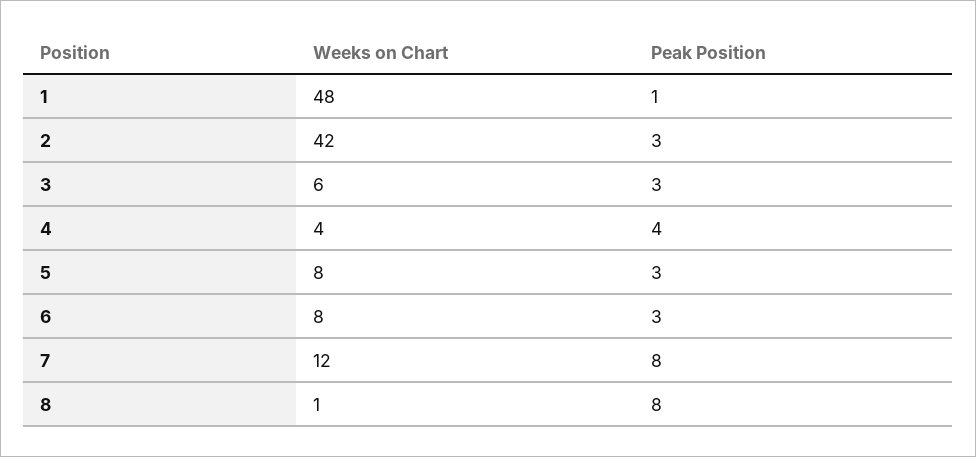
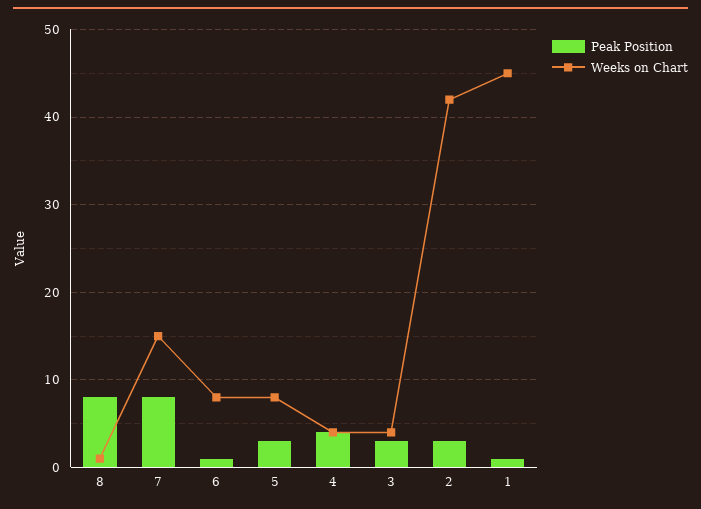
Weeks on Chart, 1: 48 -> 45
Weeks on Chart, 3: 6 -> 4
Peak Position, 6: 3 -> 1
Weeks on Chart, 7: 12 -> 15

